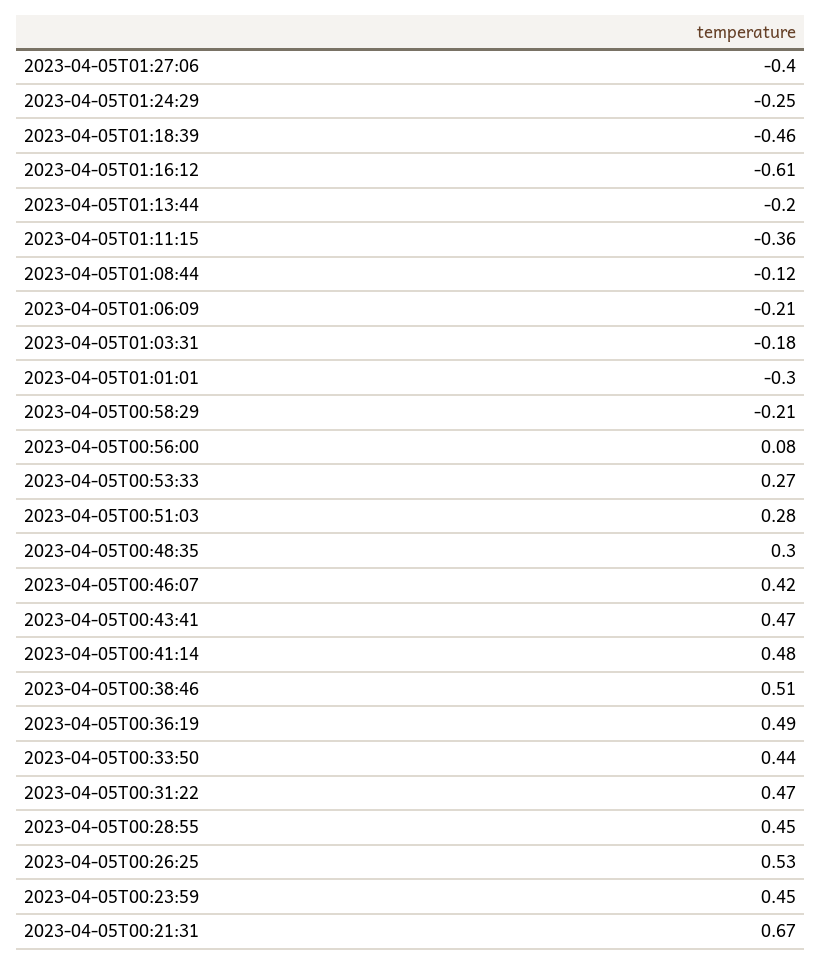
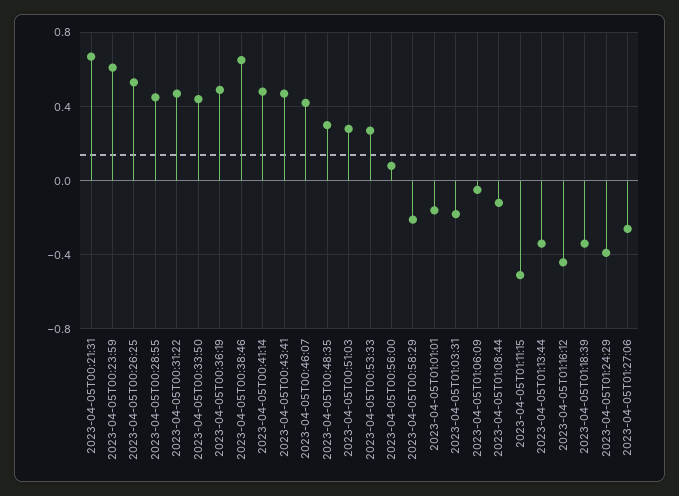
2023-04-05T01:27:06: -0.4 -> -0.25
2023-04-05T01:24:29: -0.25 -> -0.4
2023-04-05T01:18:39: -0.46 -> -0.35
2023-04-05T01:16:12: -0.61 -> -0.45
2023-04-05T01:13:44: -0.2 -> -0.35
2023-04-05T01:11:15: -0.36 -> -0.5
2023-04-05T01:06:09: -0.21 -> -0.05
2023-04-05T01:01:01: -0.3 -> -0.15
2023-04-05T00:38:46: 0.51 -> 0.65
2023-04-05T00:23:59: 0.45 -> 0.6

